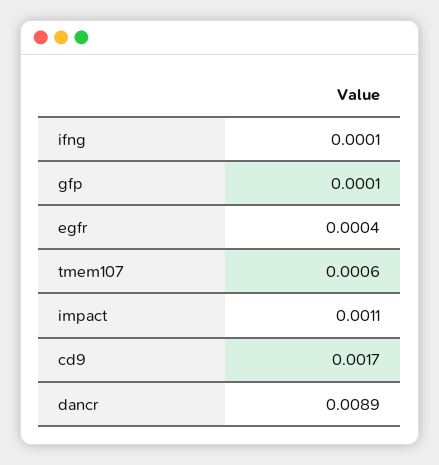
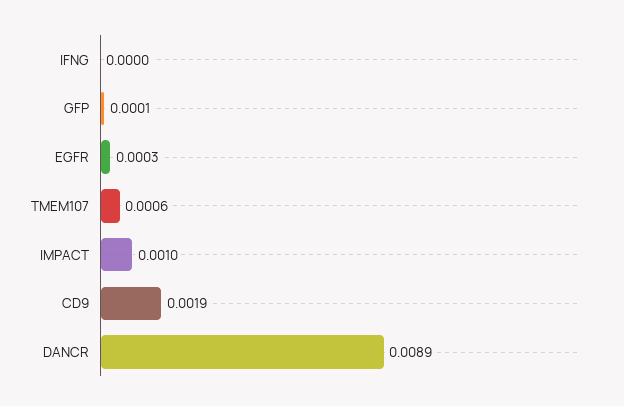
ifng: 0.0001 -> 0
egfr: 0.0004 -> 0.0003
impact: 0.0011 -> 0.001
cd9: 0.0017 -> 0.0019

